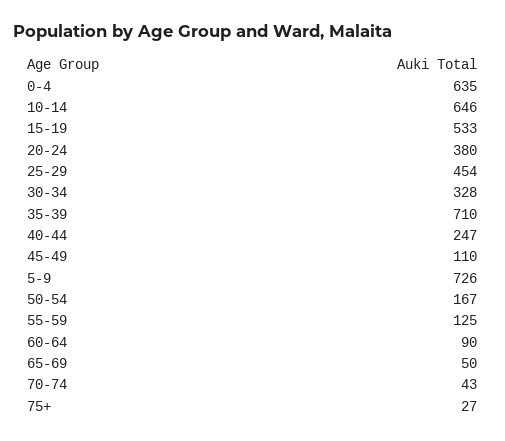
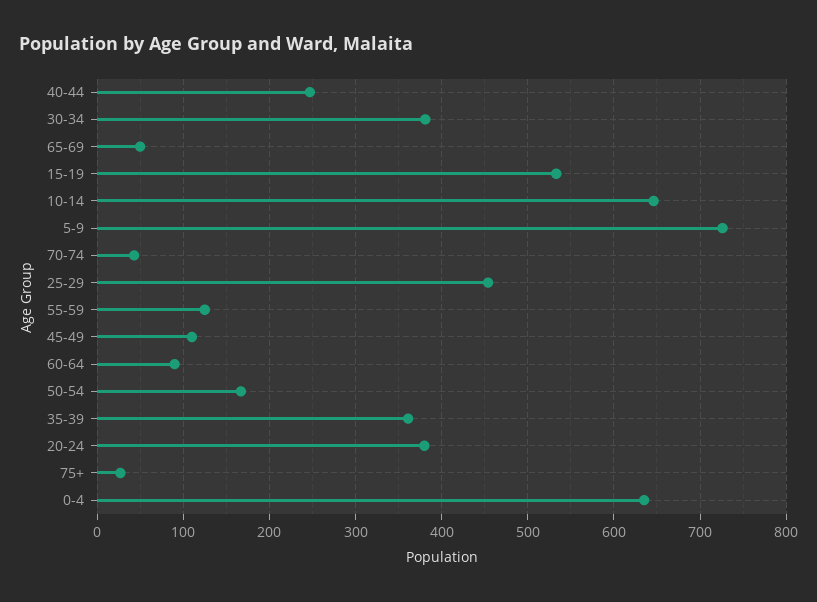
30-34: 328 -> 380
35-39: 710 -> 360

